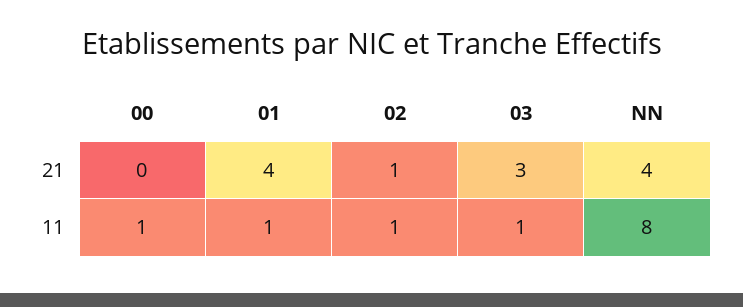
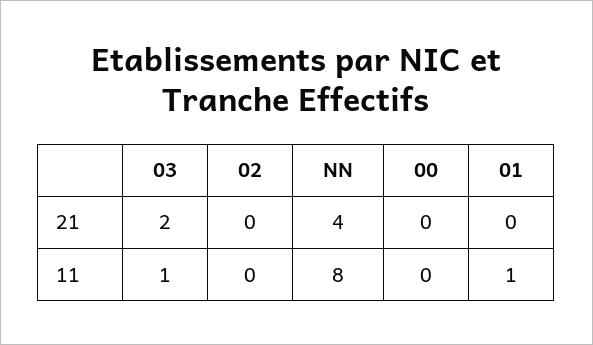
01, 21: 4 -> 0
02, 21: 1 -> 0
03, 21: 3 -> 2
00, 11: 1 -> 0
02, 11: 1 -> 0

